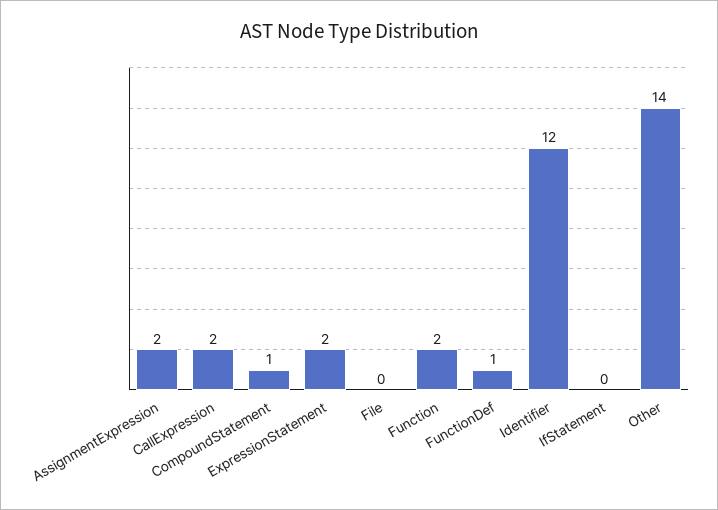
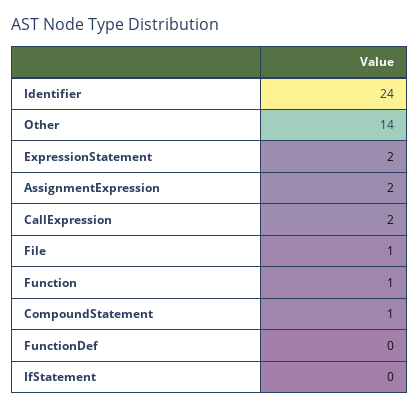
File: 0 -> 1
Function: 2 -> 1
FunctionDef: 1 -> 0
Identifier: 12 -> 24

